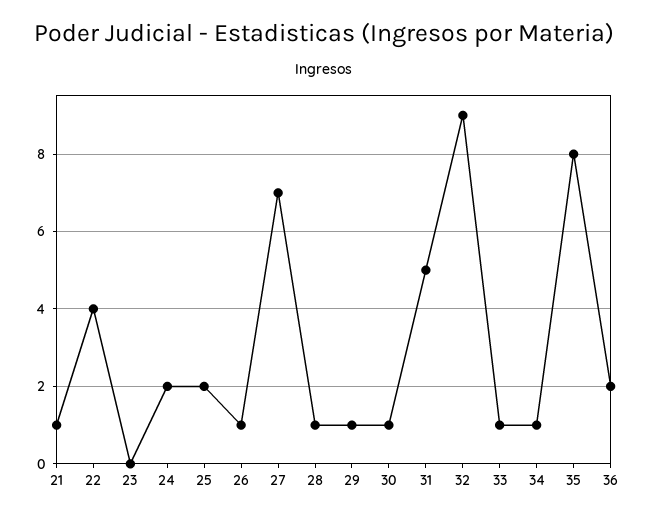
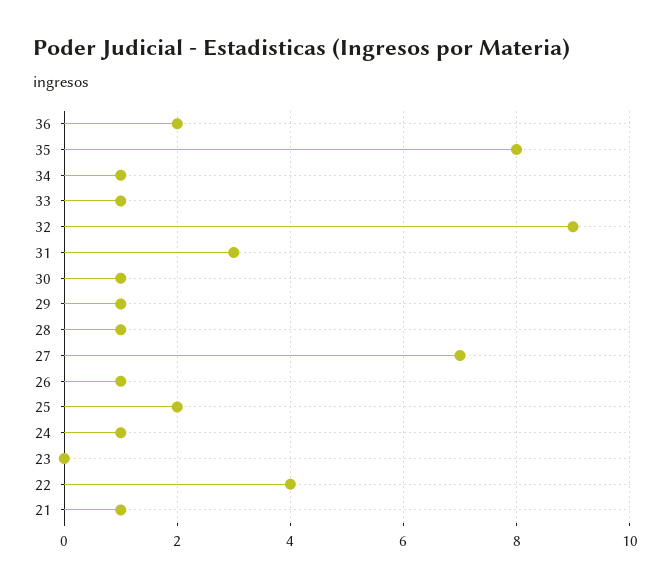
24: 2 -> 1
31: 5 -> 3

